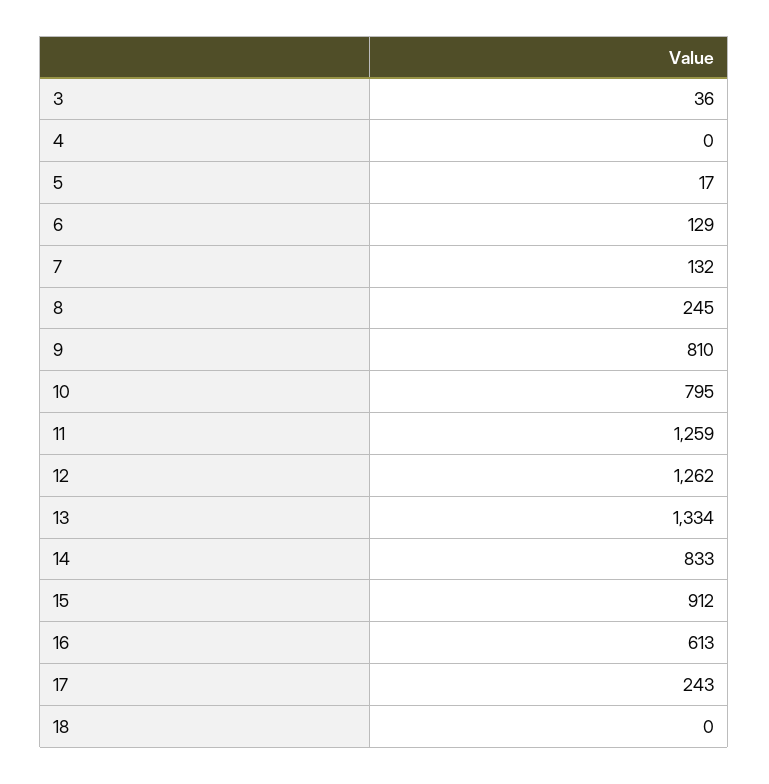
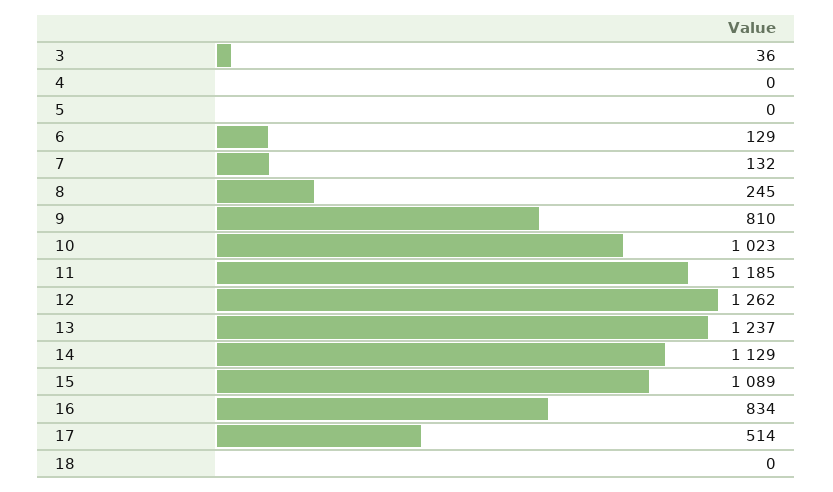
5: 17 -> 0
10: 795 -> 1023
11: 1259 -> 1185
13: 1334 -> 1237
14: 833 -> 1129
15: 912 -> 1089
16: 613 -> 834
17: 243 -> 514

